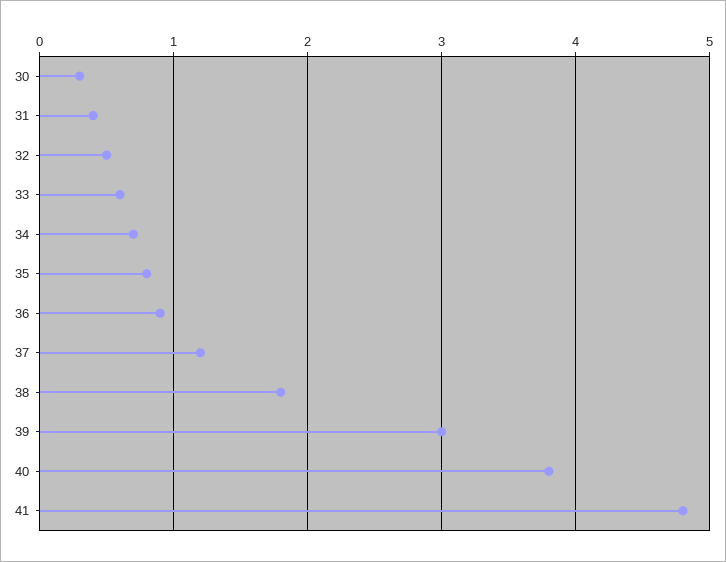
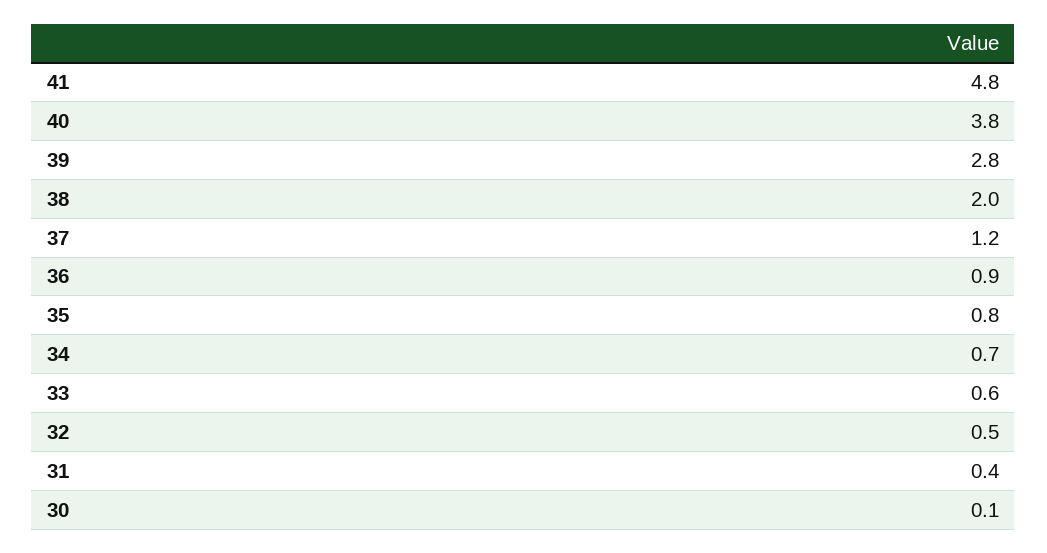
30: 0.3 -> 0.1
38: 1.8 -> 2
39: 3 -> 2.8

